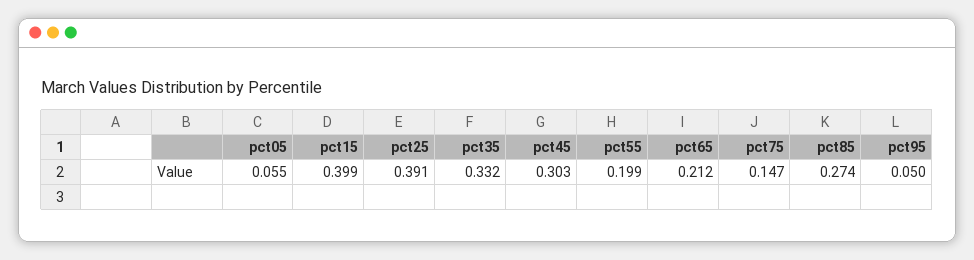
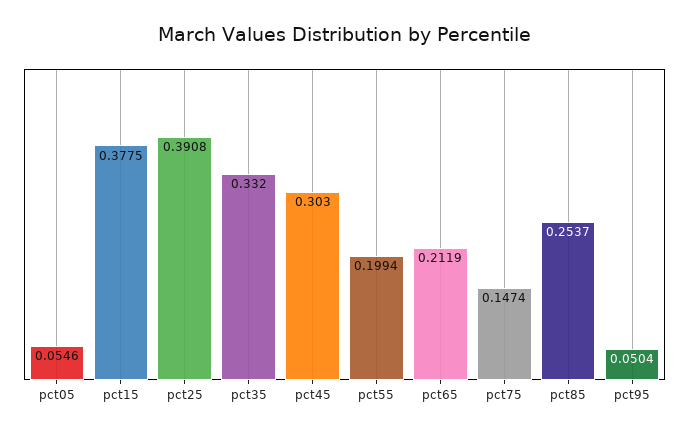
pct15: 0.399 -> 0.3775
pct85: 0.274 -> 0.2537

